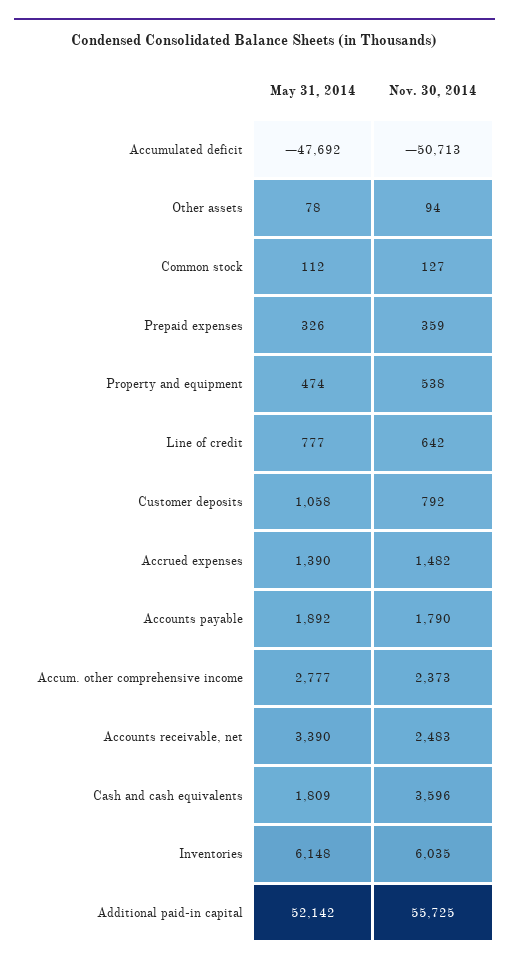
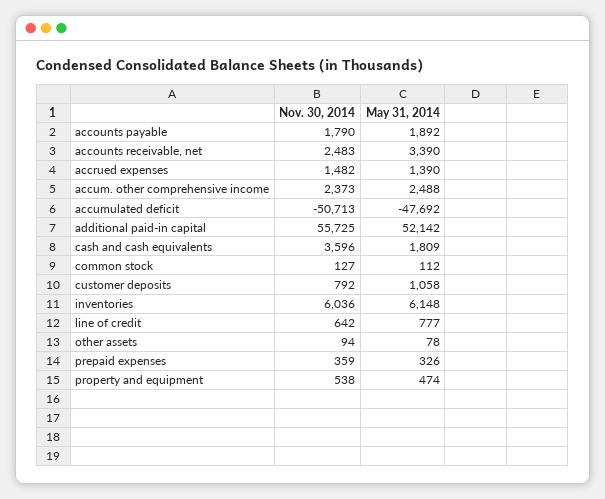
May 31, 2014, Accum. other comprehensive income: 2777 -> 2488
Nov. 30, 2014, Inventories: 6035 -> 6036

